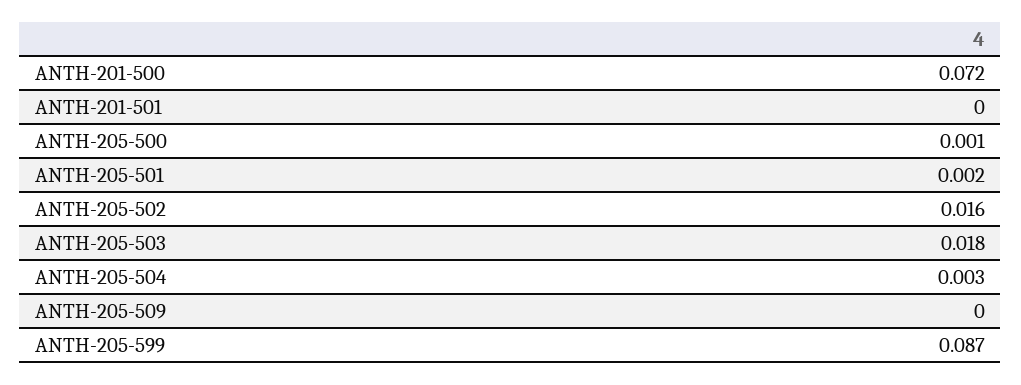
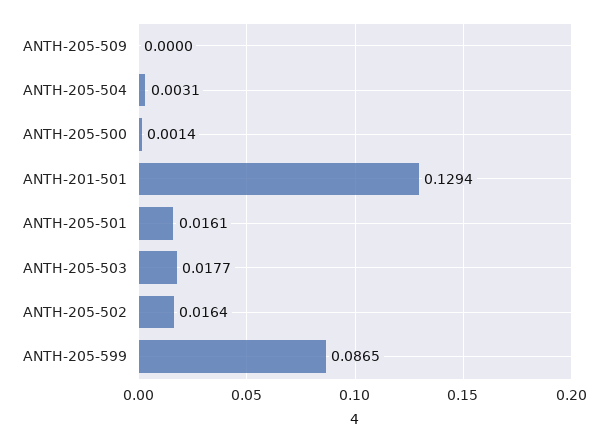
ANTH-201-500: 0.072 -> none
ANTH-201-501: 0 -> 0.1294
ANTH-205-501: 0.002 -> 0.0161

